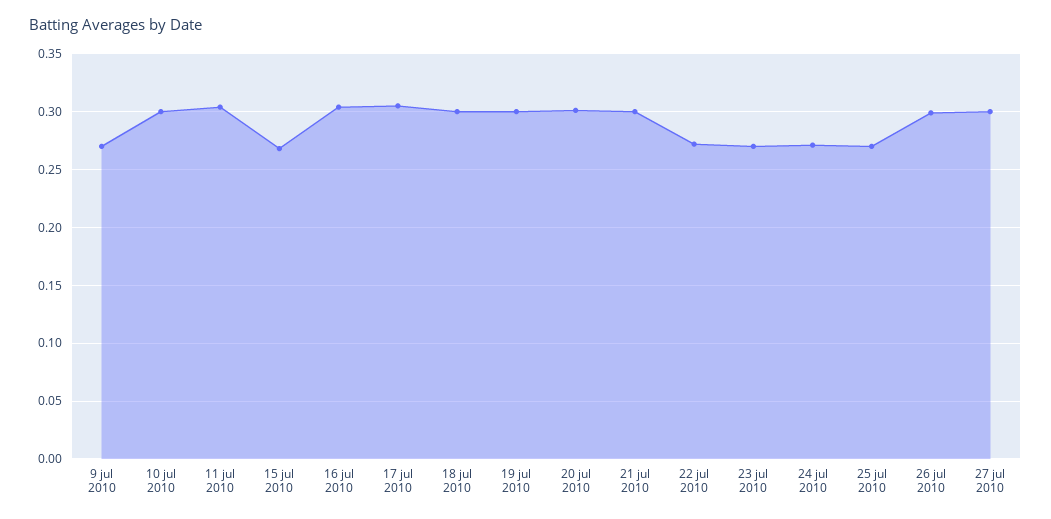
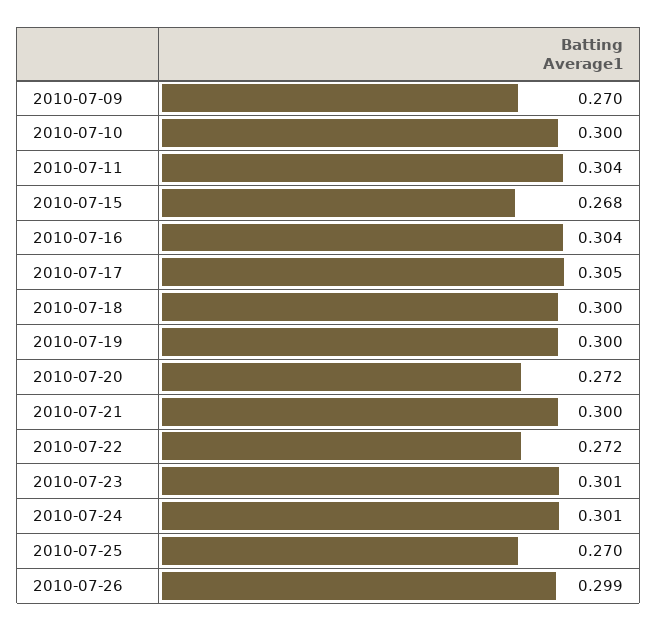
20 jul 2010: 0.3 -> 0.272
23 jul 2010: 0.27 -> 0.301
24 jul 2010: 0.27 -> 0.301
27 jul 2010: 0.3 -> none

